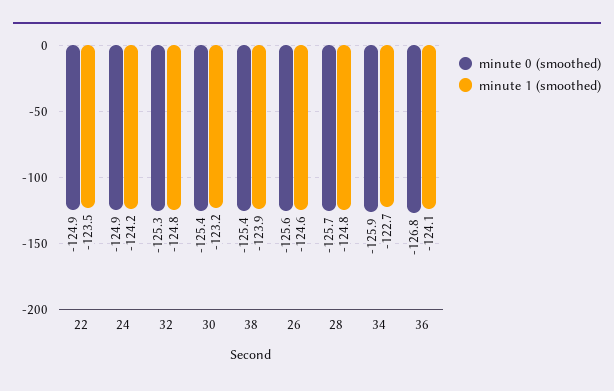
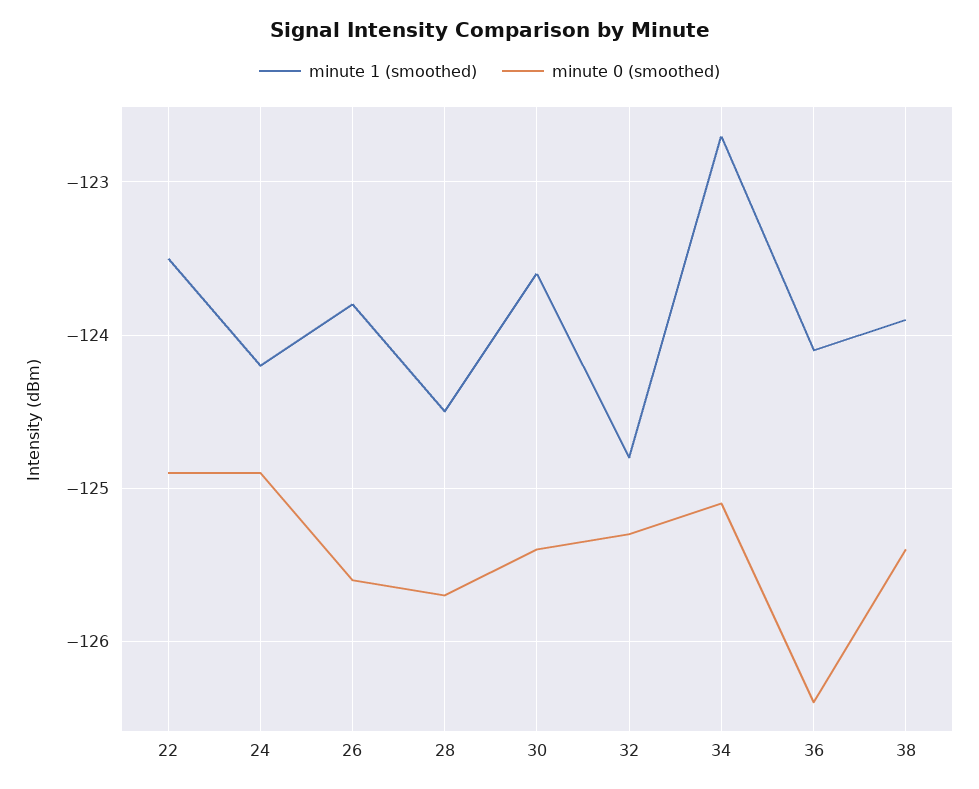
minute 1 (smoothed), 30: -123.2 -> -123.6
minute 1 (smoothed), 26: -124.6 -> -123.8
minute 1 (smoothed), 28: -124.8 -> -124.5
minute 0 (smoothed), 34: -125.9 -> -125.1
minute 0 (smoothed), 36: -126.8 -> -126.4

